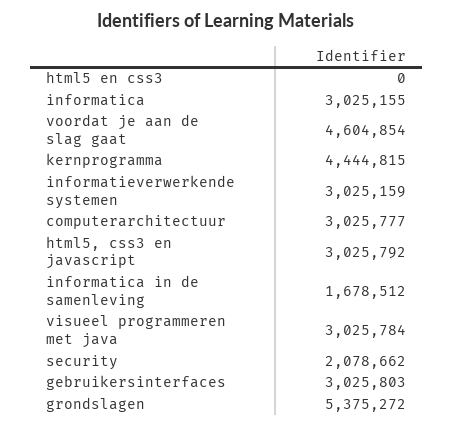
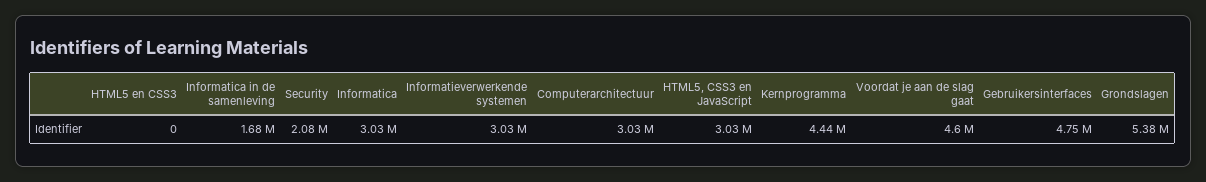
visueel programmeren met java: 3025784 -> none
gebruikersinterfaces: 3025803 -> 4750000

